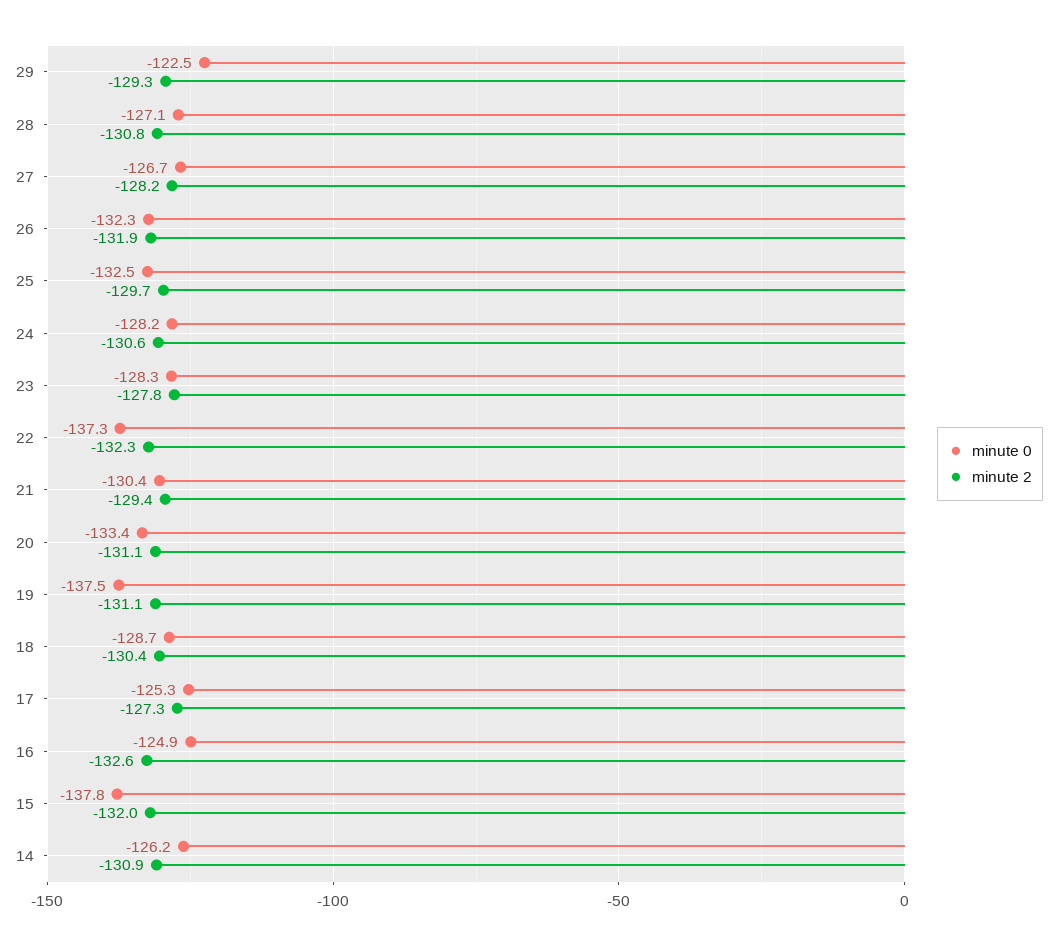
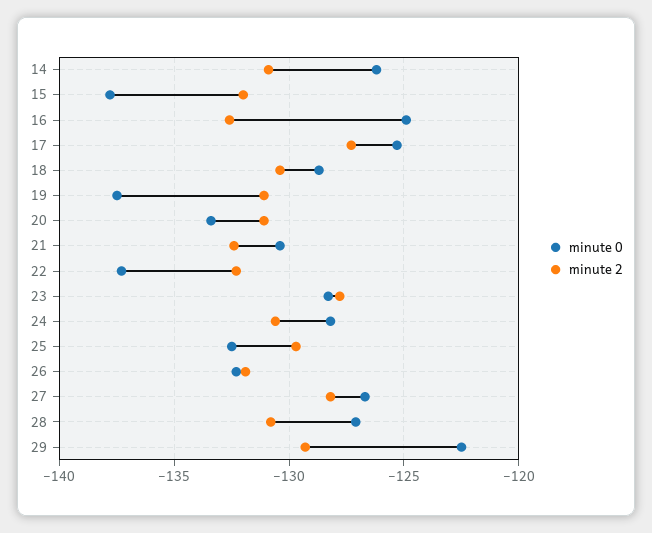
minute 2, 21: -129.4 -> -132.5

